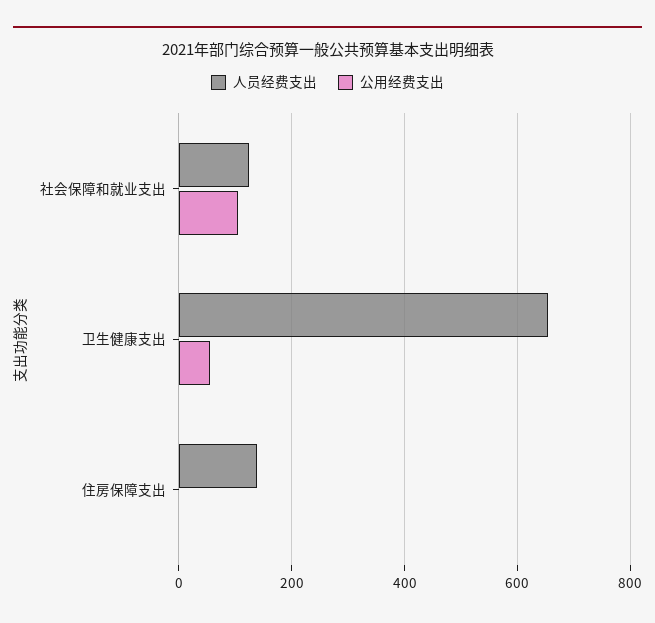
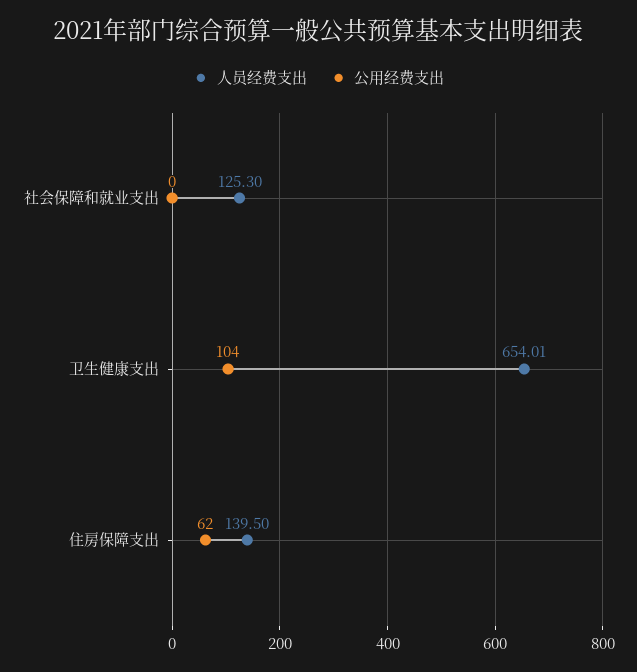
公用经费支出, 社会保障和就业支出: 100 -> 0
公用经费支出, 卫生健康支出: 60 -> 104
公用经费支出, 住房保障支出: 0 -> 62

